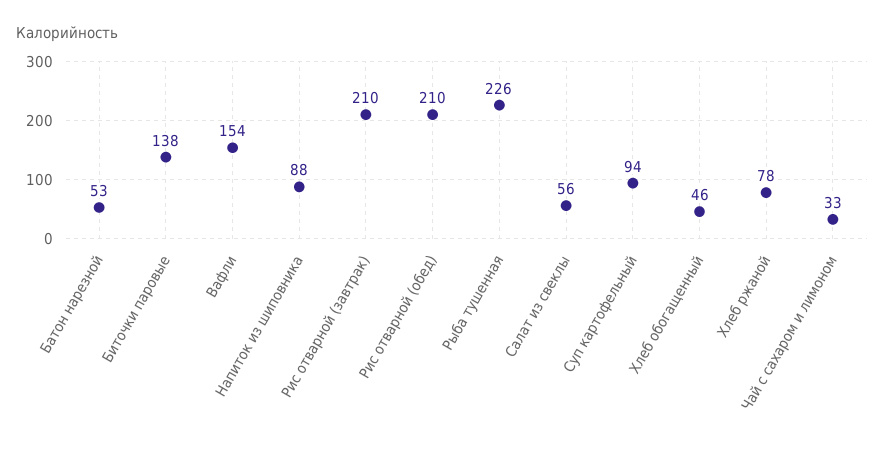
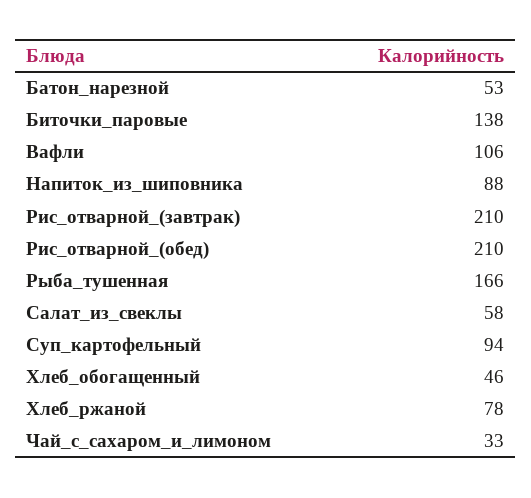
Вафли: 154 -> 106
Рыба тушенная: 226 -> 166
Салат из свеклы: 56 -> 58

